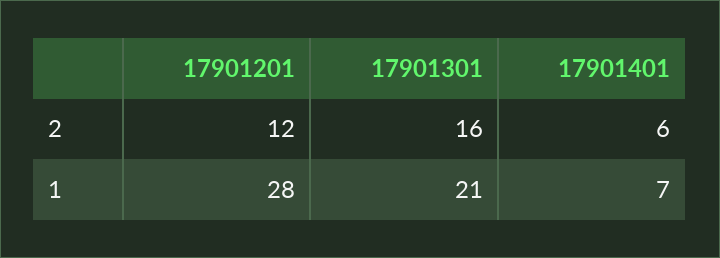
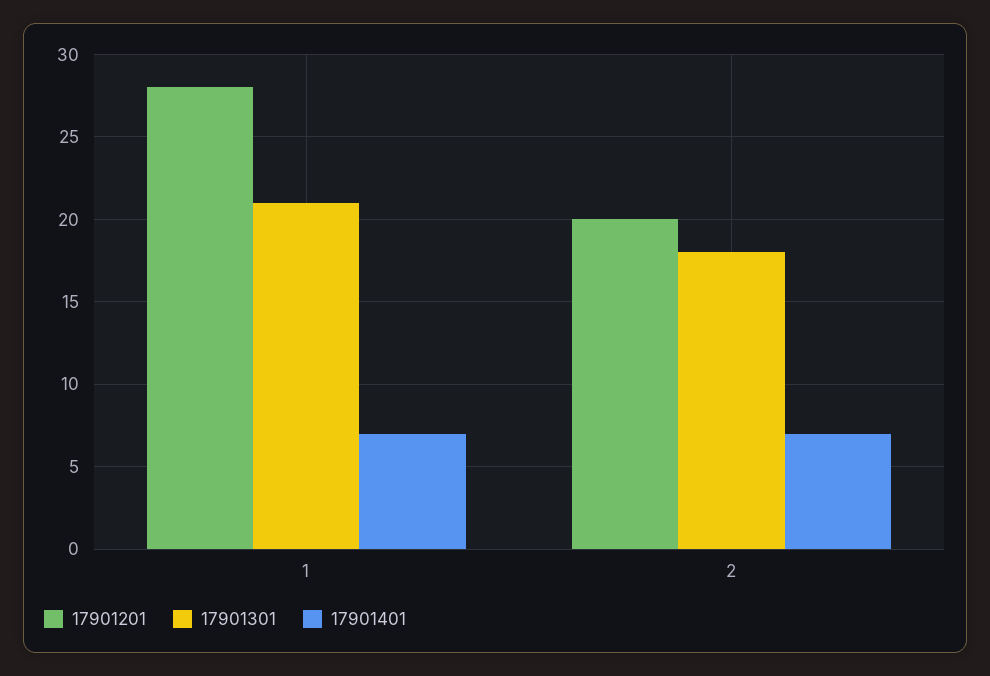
17901201, 2: 12 -> 20
17901301, 2: 16 -> 18
17901401, 2: 6 -> 7

